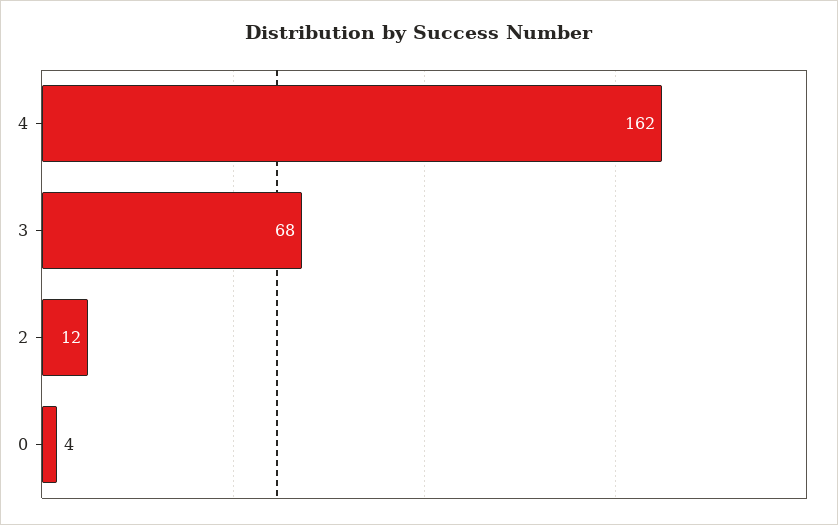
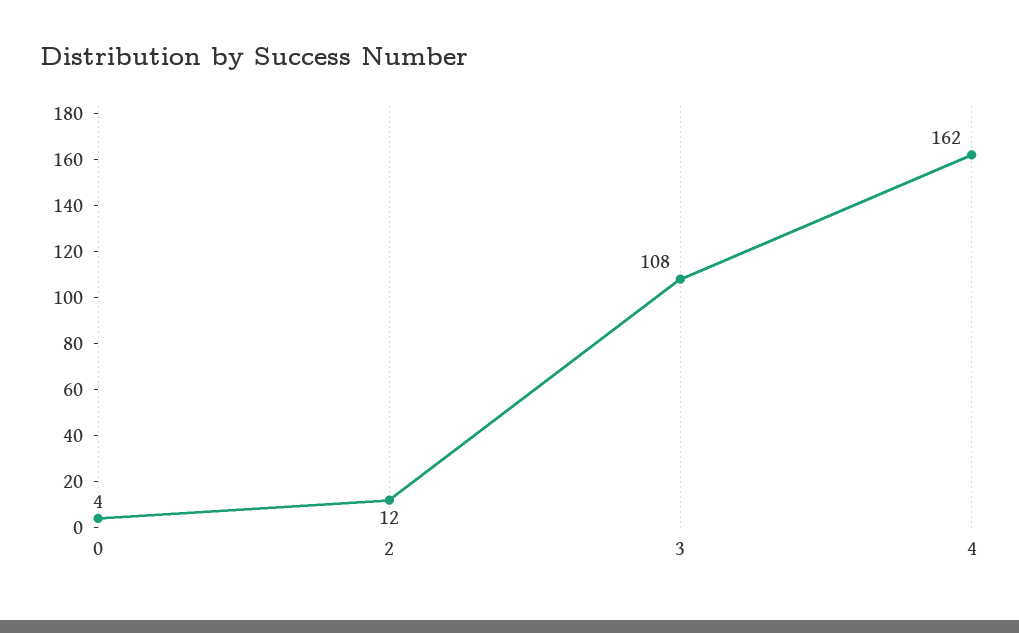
3: 68 -> 108

